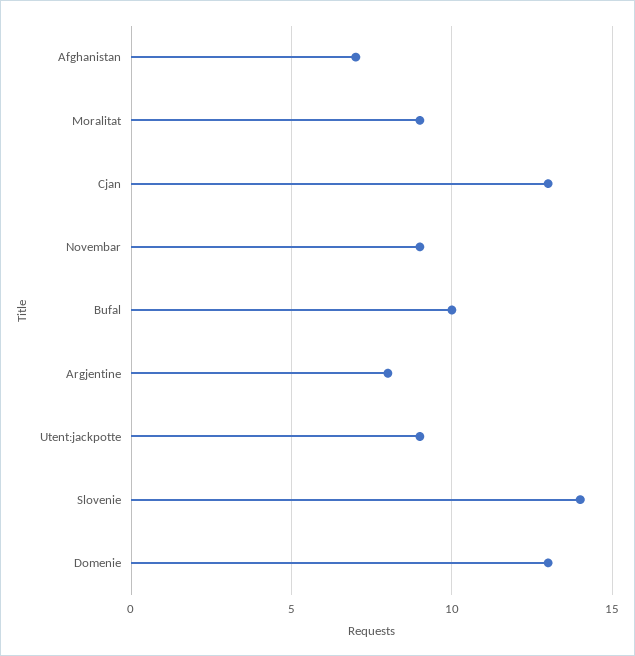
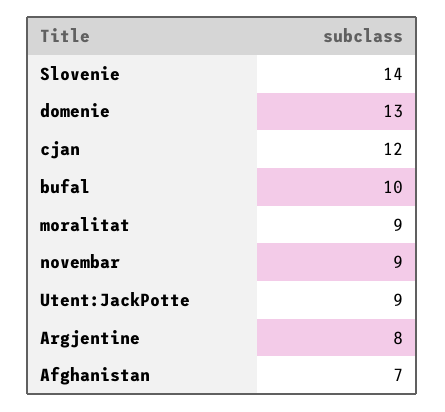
Cjan: 13 -> 12

